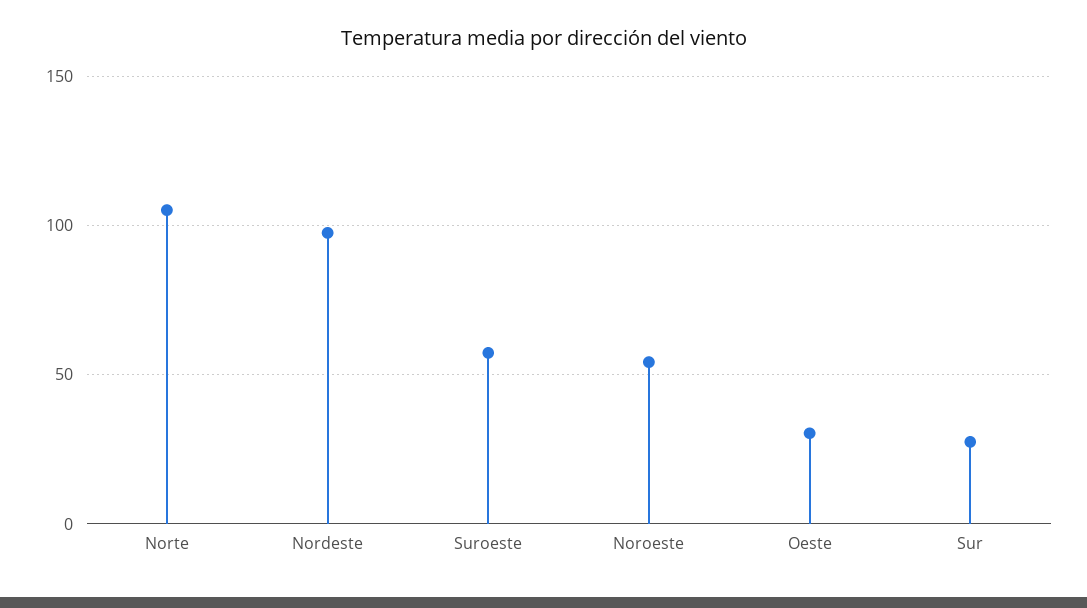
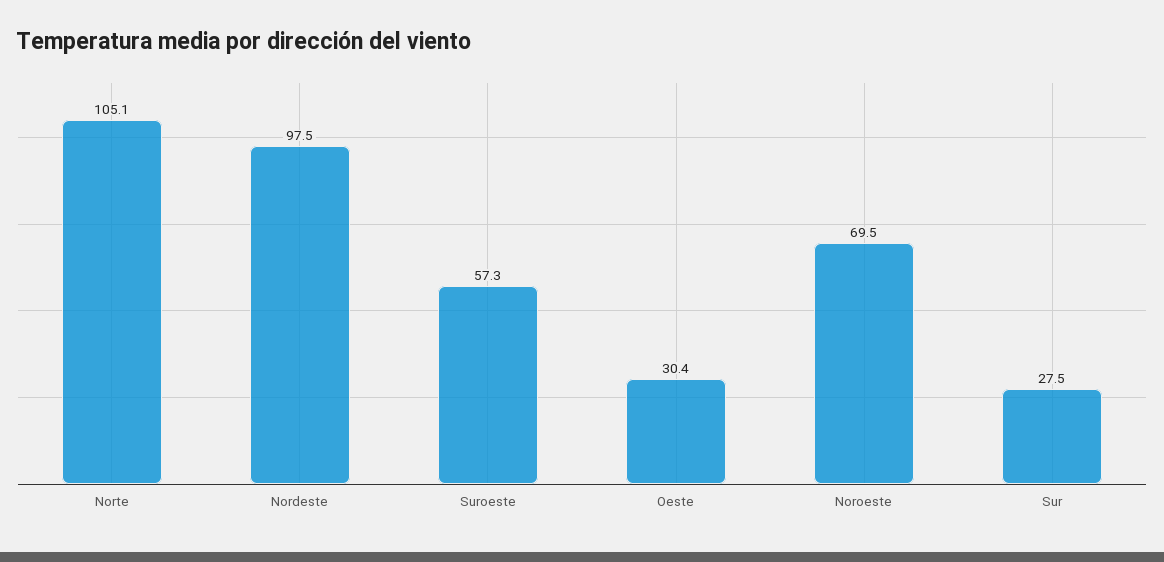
Noroeste: 55 -> 69.5

